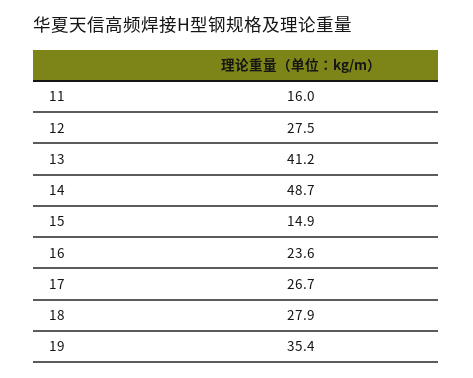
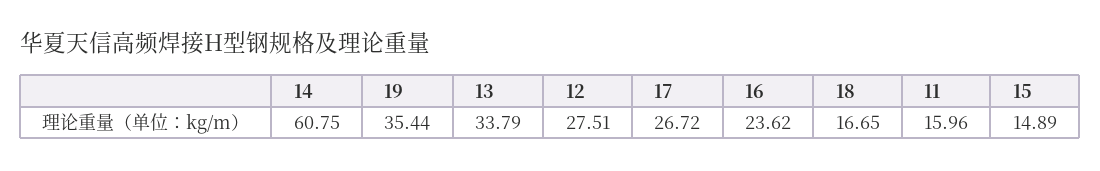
13: 41.2 -> 33.79
14: 48.7 -> 60.75
18: 27.9 -> 16.65

